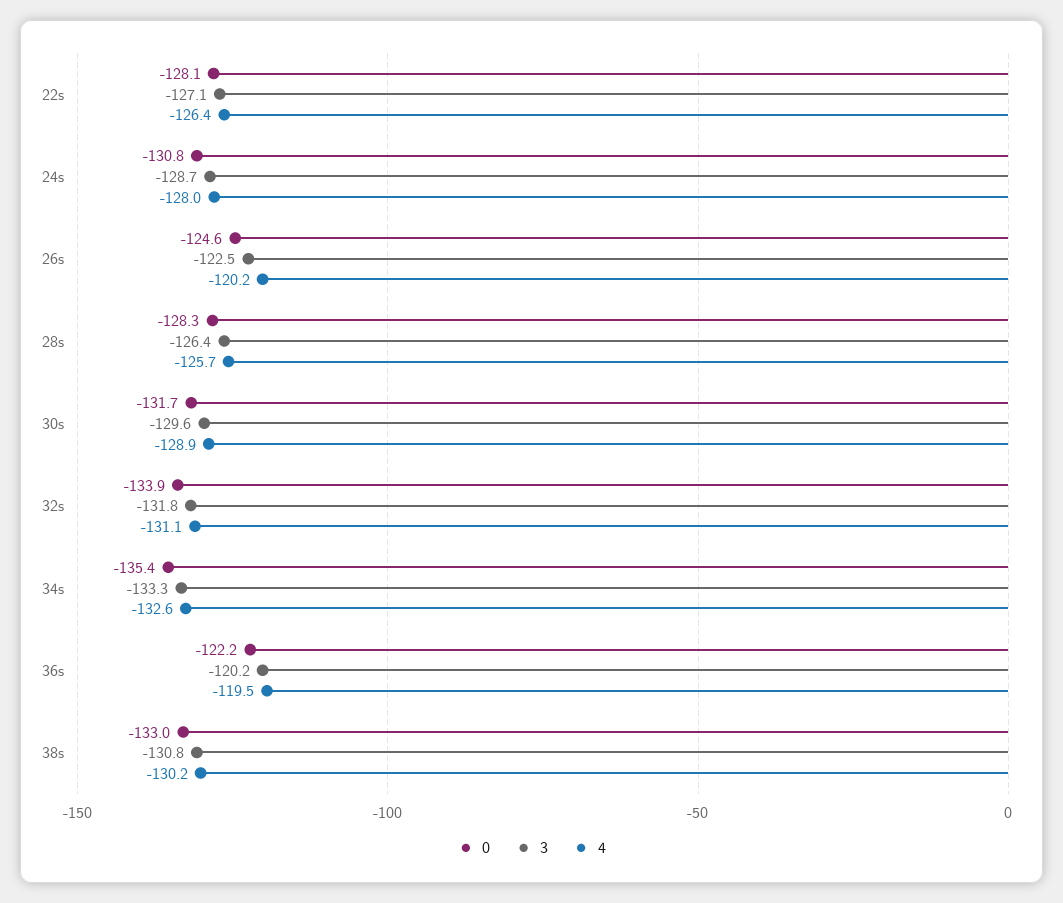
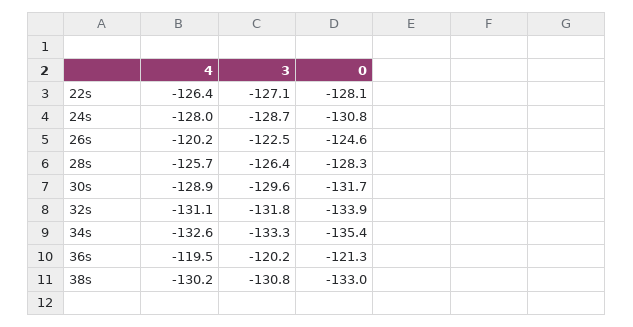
0, 36s: -122.2 -> -121.3

